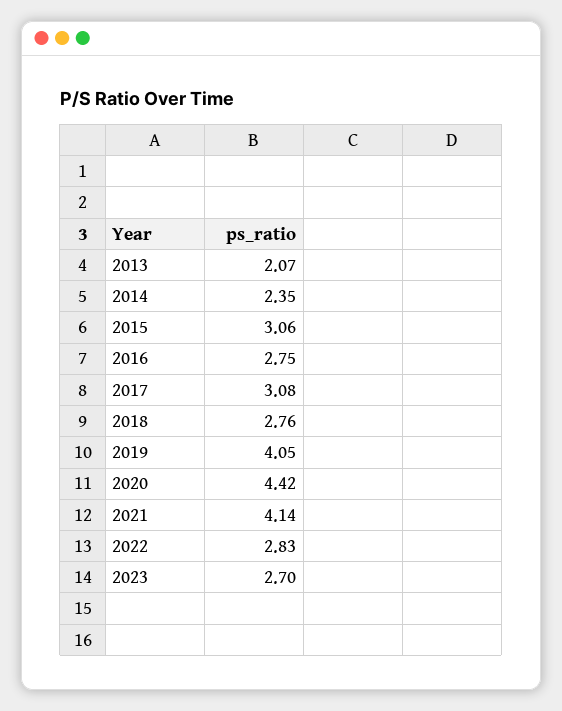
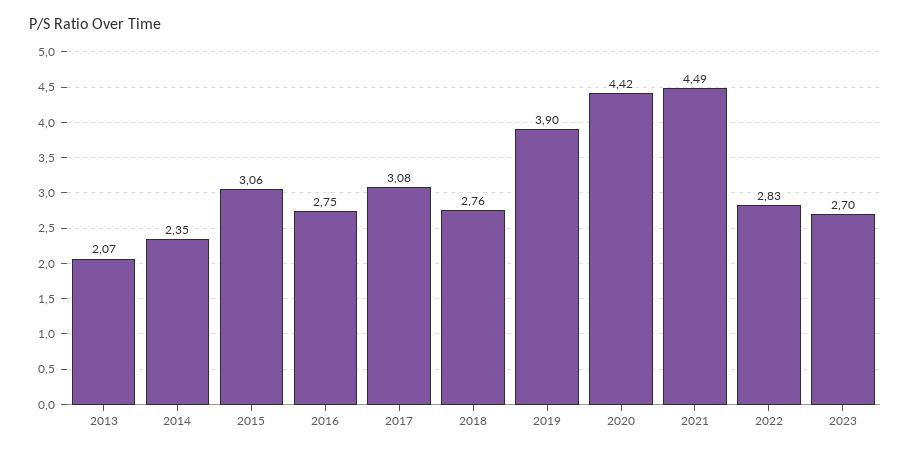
2019: 4.05 -> 3.9
2021: 4.14 -> 4.49

